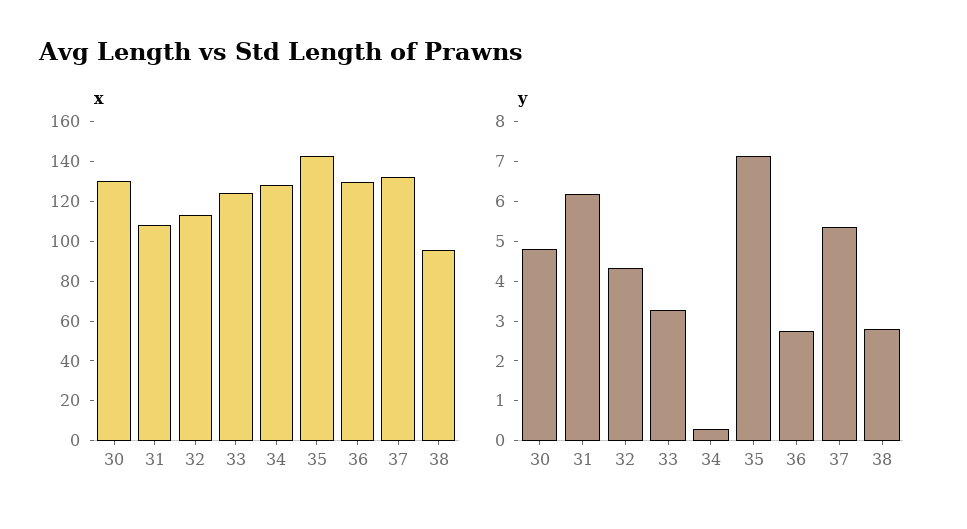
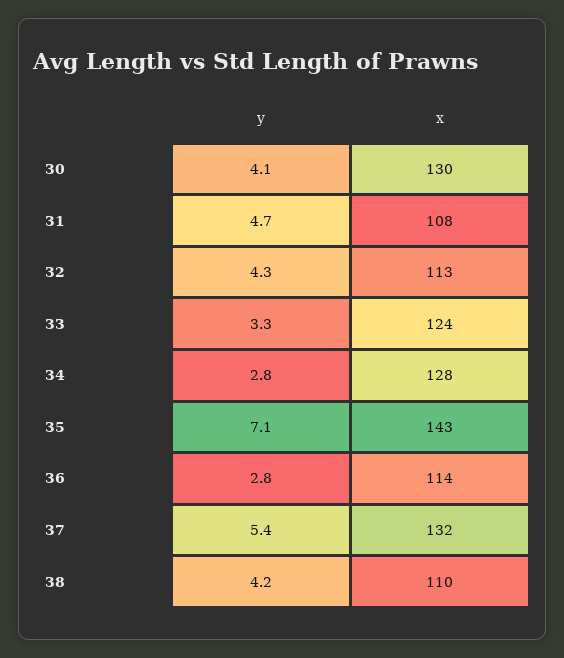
x, 36: 130 -> 114
x, 38: 95 -> 110
y, 30: 4.75 -> 4.1
y, 31: 6.25 -> 4.7
y, 34: 0.25 -> 2.8
y, 38: 2.75 -> 4.2

